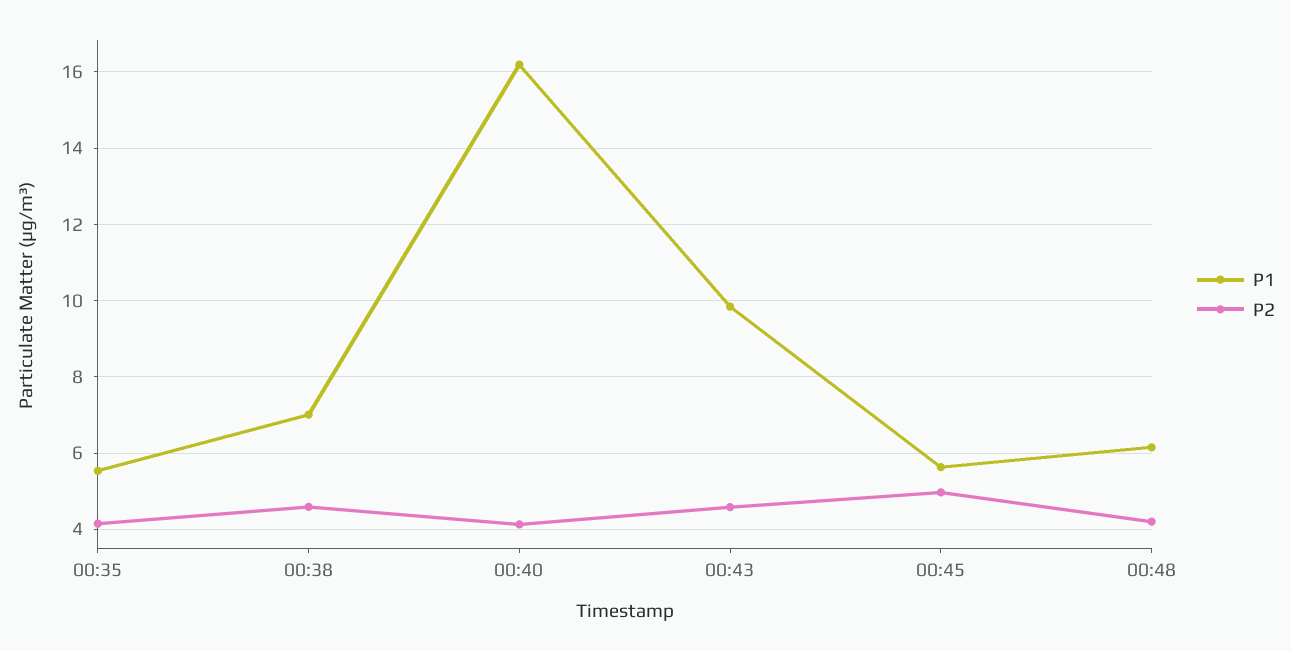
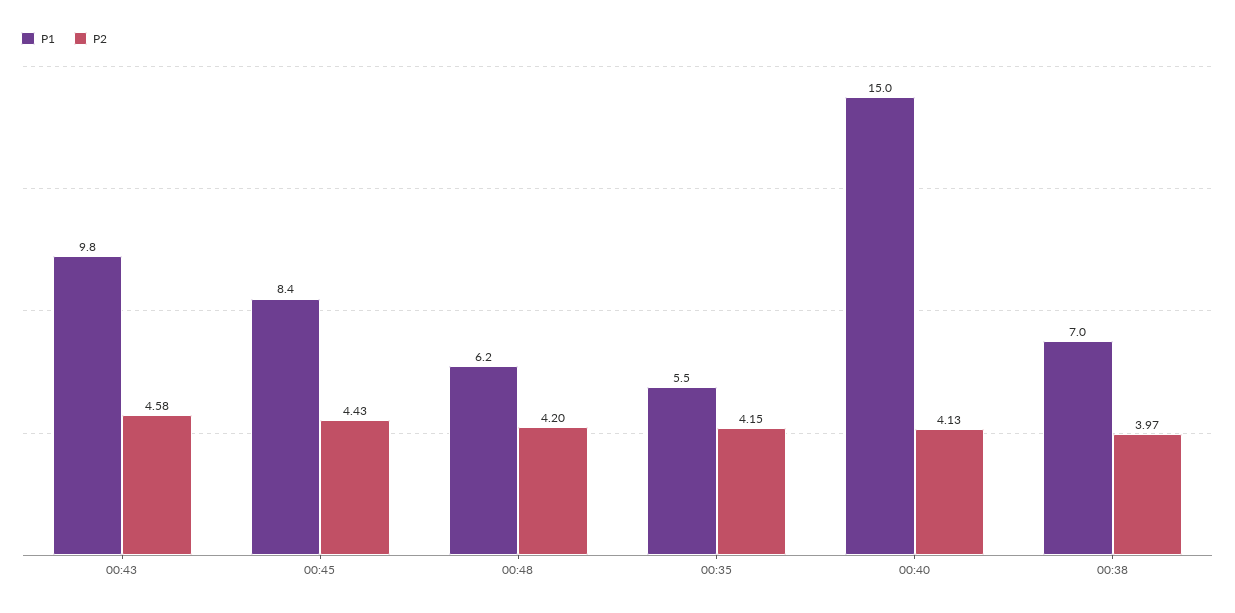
P2, 00:38: 4.6 -> 3.97
P1, 00:40: 16.2 -> 15
P1, 00:45: 5.6 -> 8.4
P2, 00:45: 5 -> 4.43

